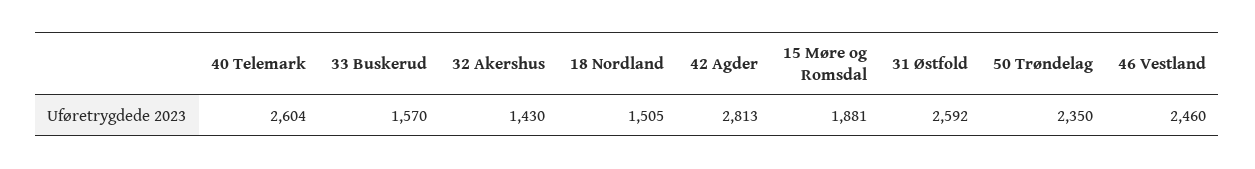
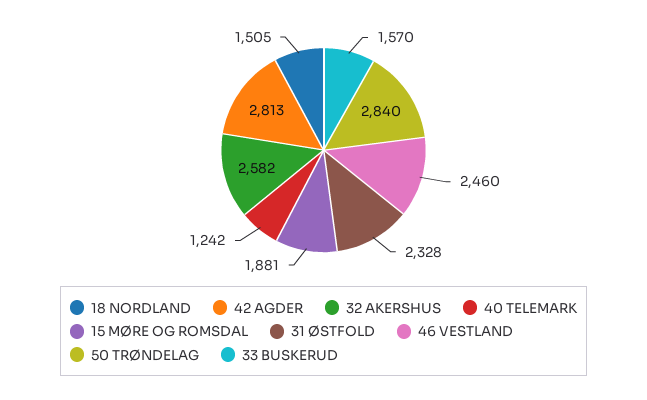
40 Telemark: 2604 -> 1242
32 Akershus: 1430 -> 2582
31 Østfold: 2592 -> 2328
50 Trøndelag: 2350 -> 2840

